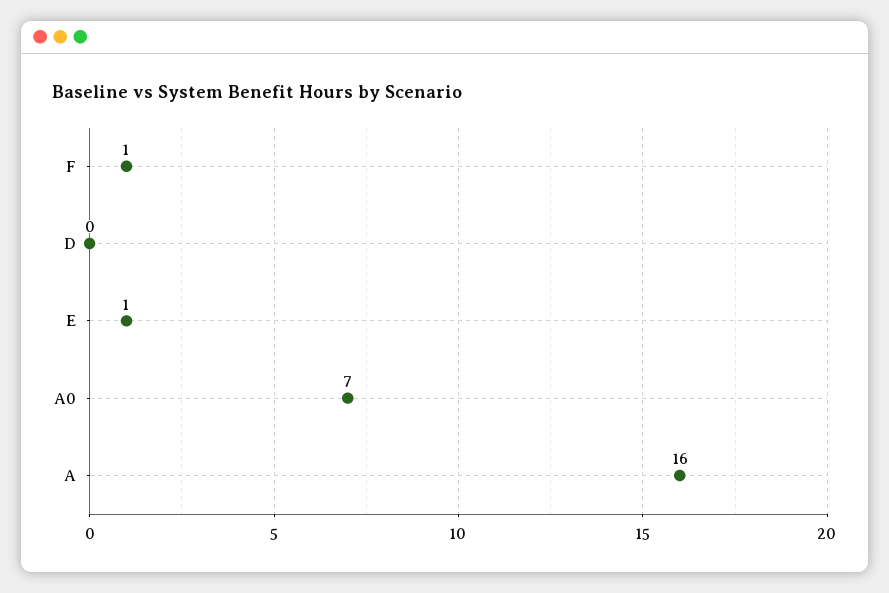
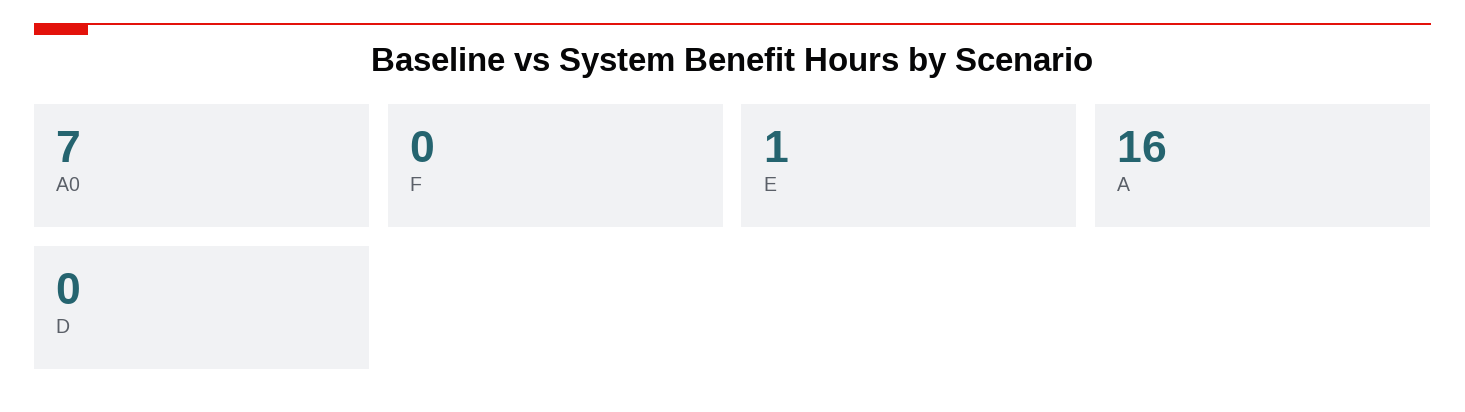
F: 1 -> 0

